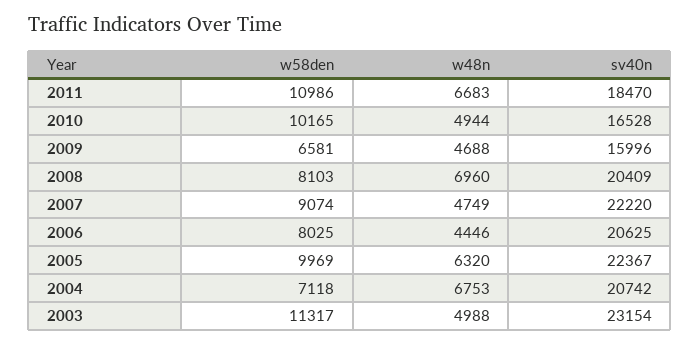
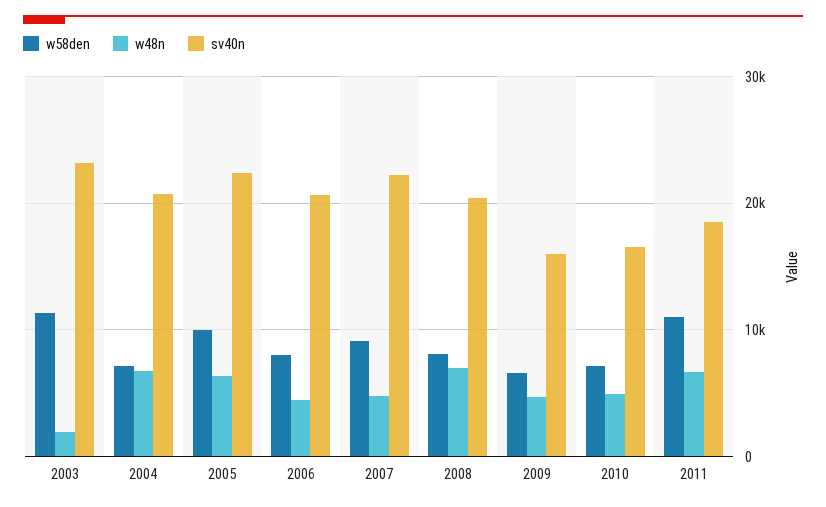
w58den, 2010: 10165 -> 7000
w48n, 2003: 4988 -> 2000

